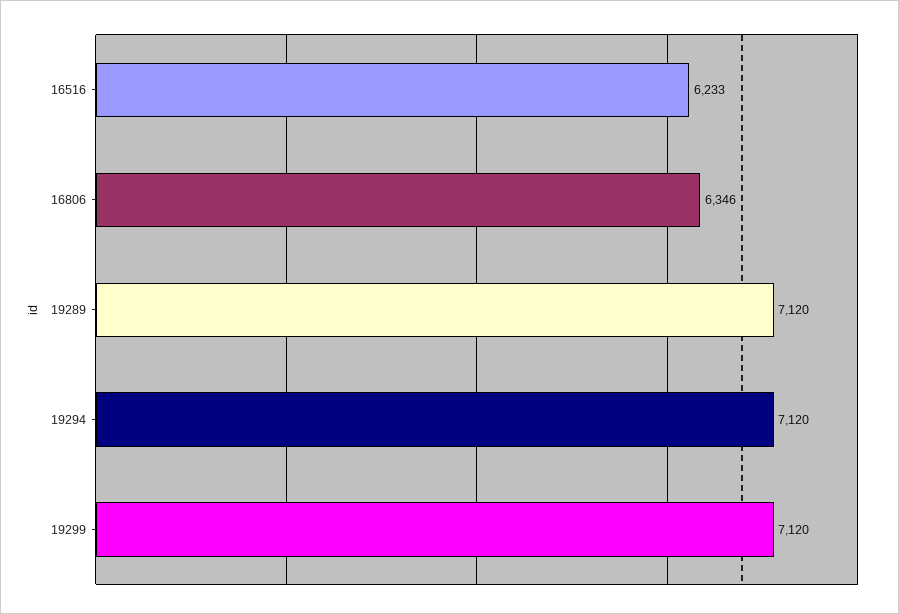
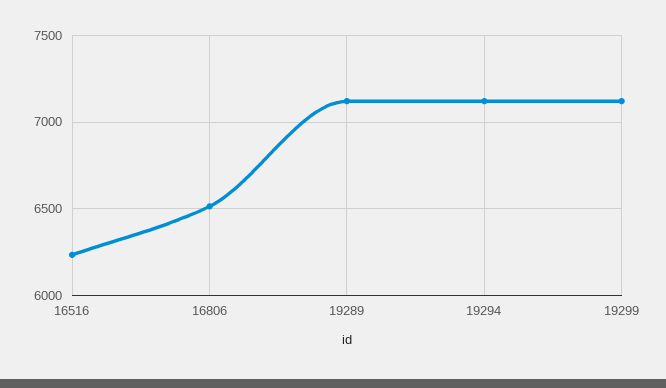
16806: 6346 -> 6500

